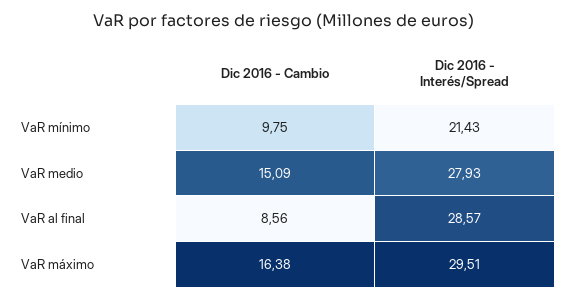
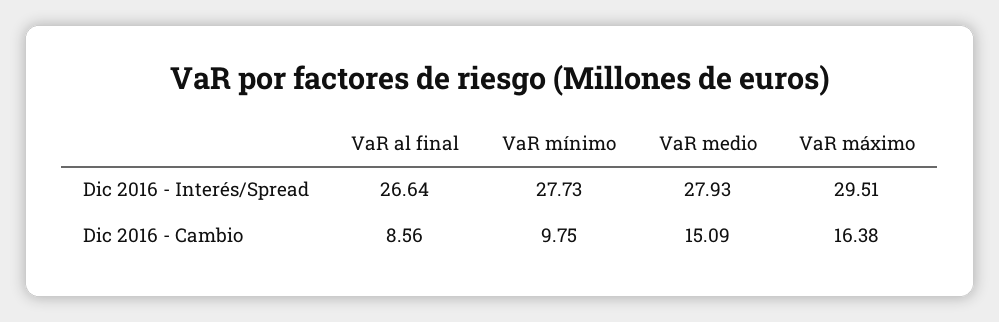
Dic 2016 - Interés/Spread, VaR mínimo: 21.43 -> 27.73
Dic 2016 - Interés/Spread, VaR al final: 28.57 -> 26.64

